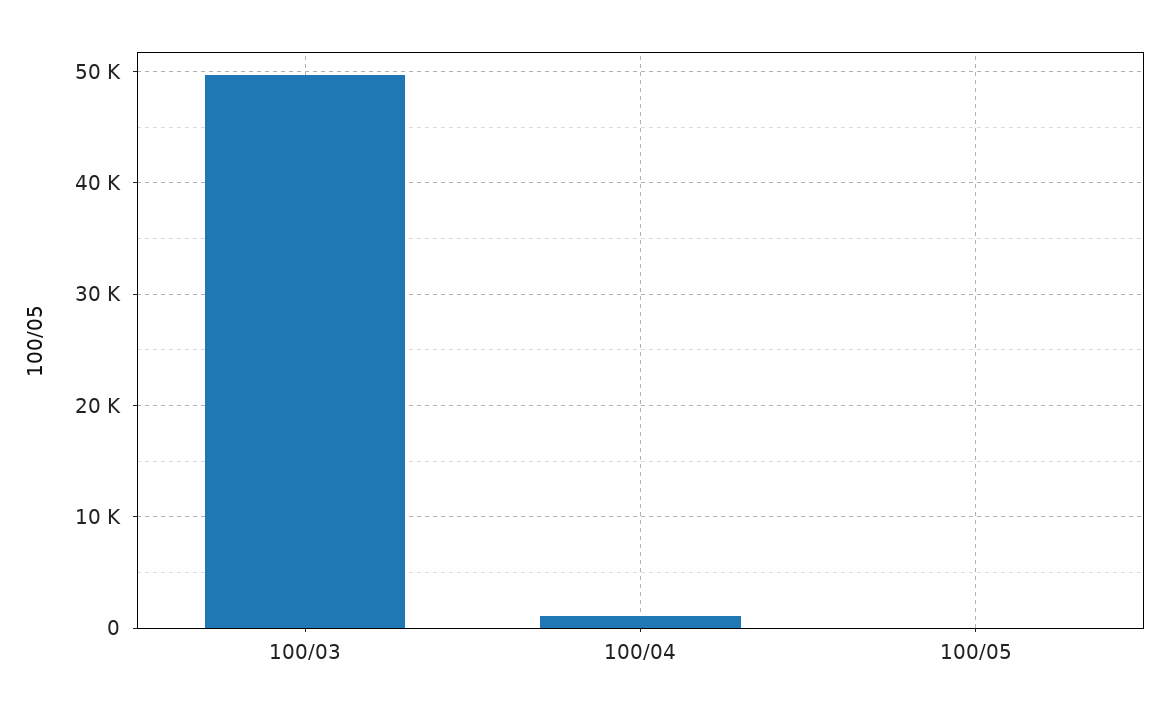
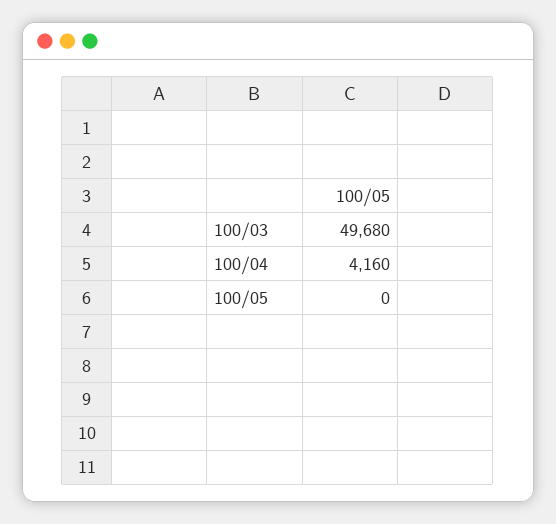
100/04: 1000 -> 4160

